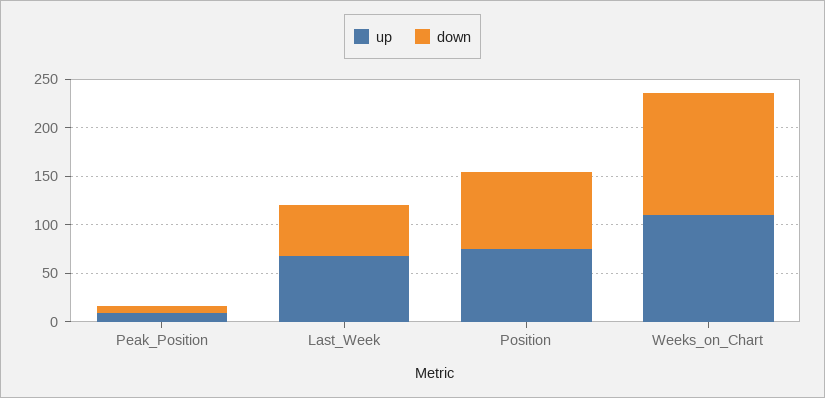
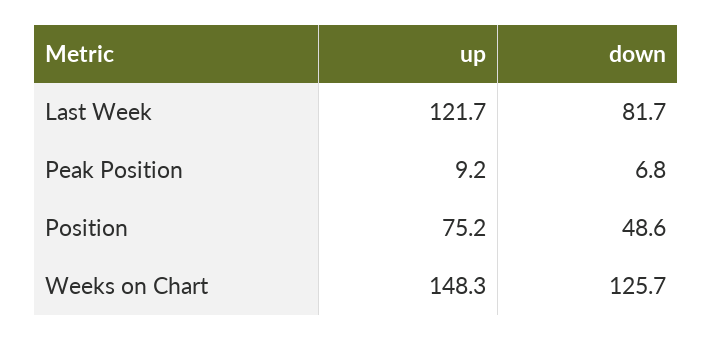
up, Last_Week: 70 -> 121.7
down, Last_Week: 50 -> 81.7
down, Position: 80 -> 48.6
up, Weeks_on_Chart: 110 -> 148.3

